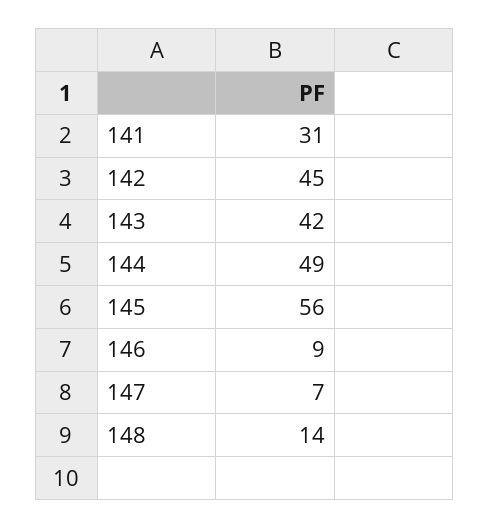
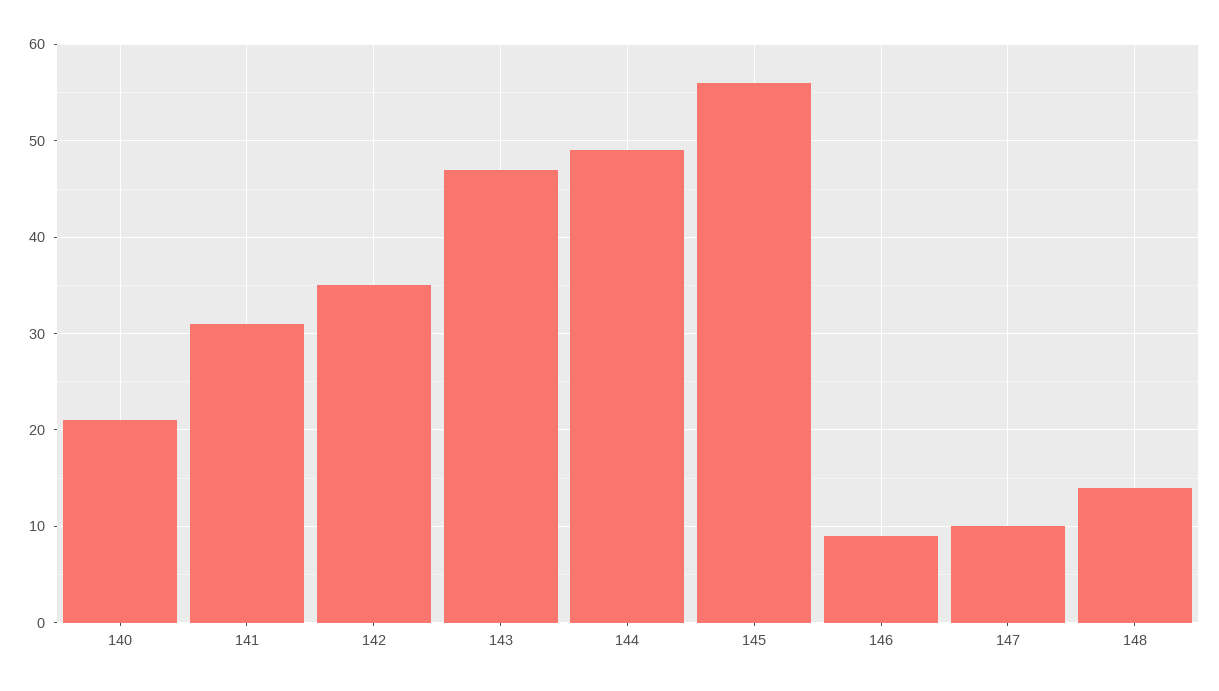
142: 45 -> 35
143: 42 -> 47
147: 7 -> 10
140: none -> 21

